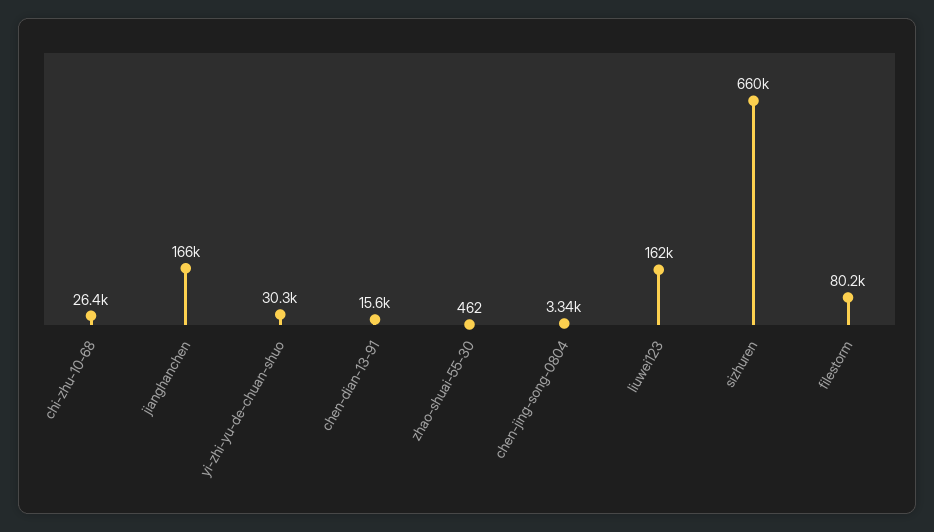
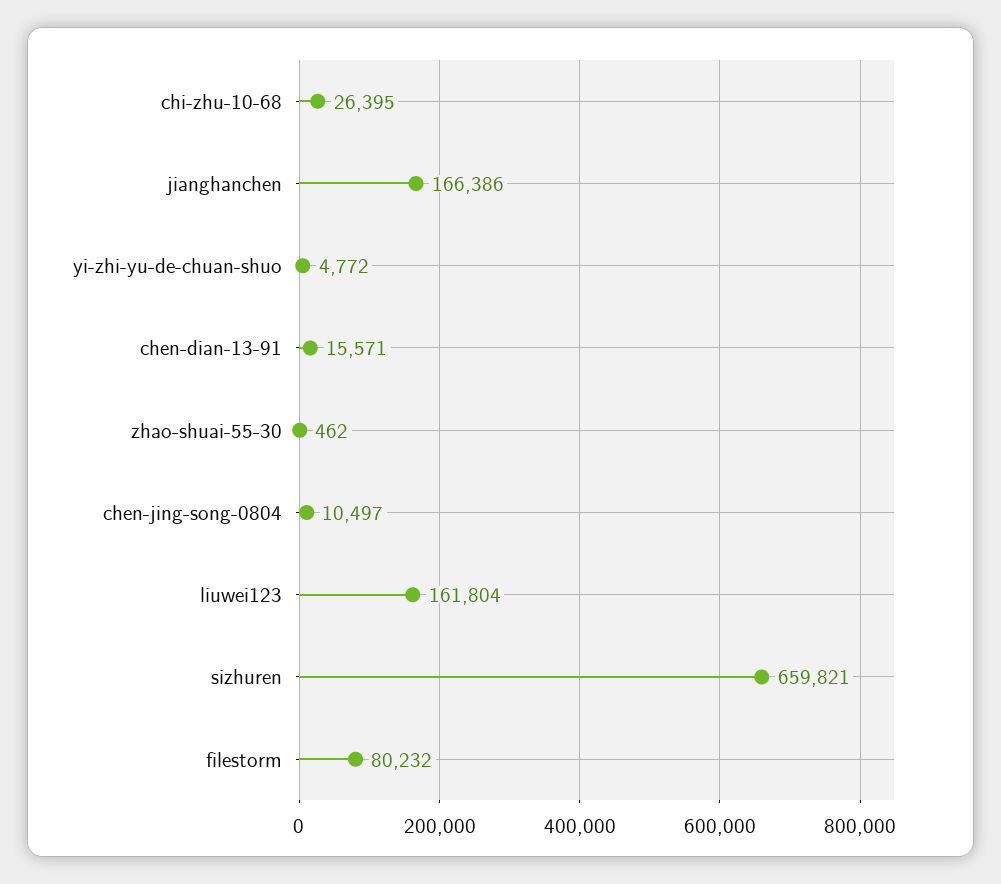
yi-zhi-yu-de-chuan-shuo: 30300 -> 4772
chen-jing-song-0804: 3340 -> 10497

